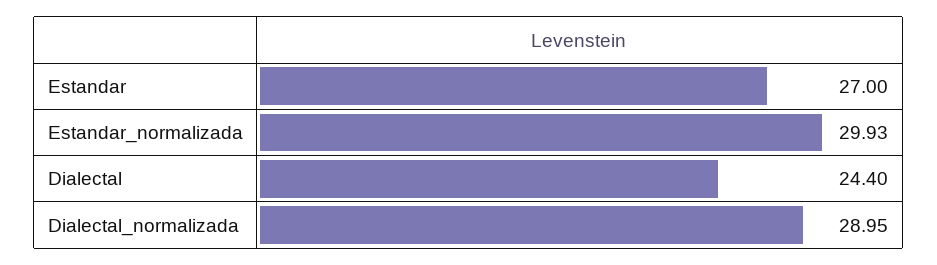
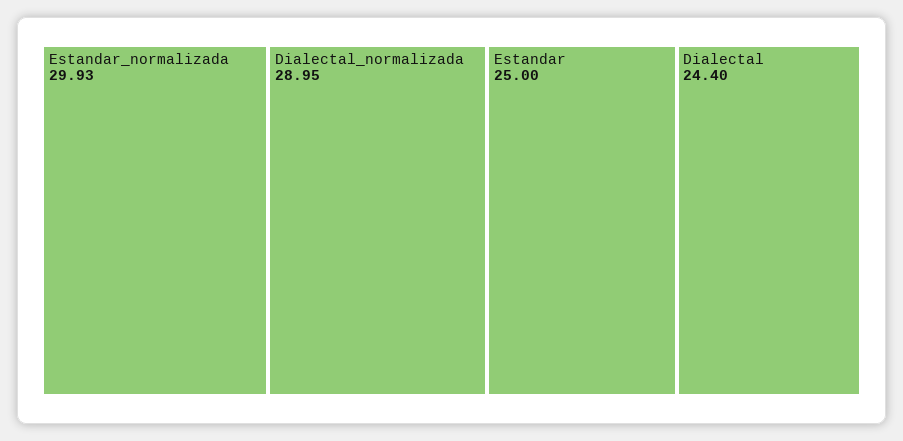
Estandar: 27 -> 25

